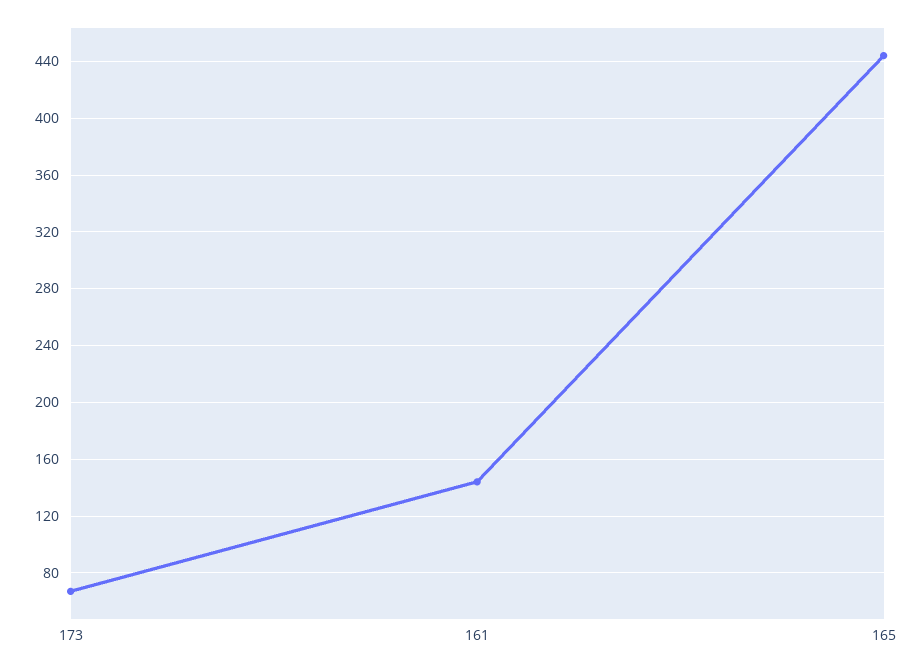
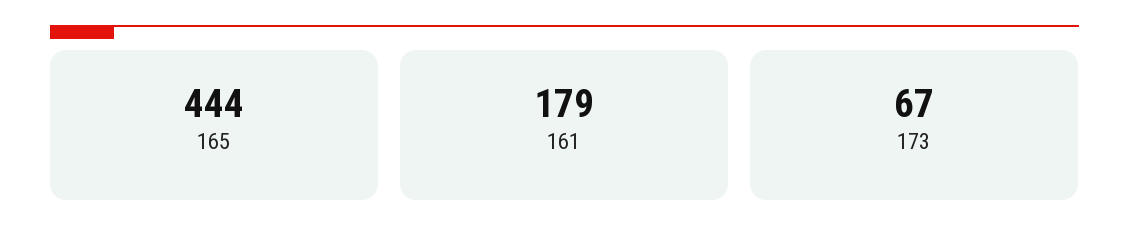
161: 145 -> 179

